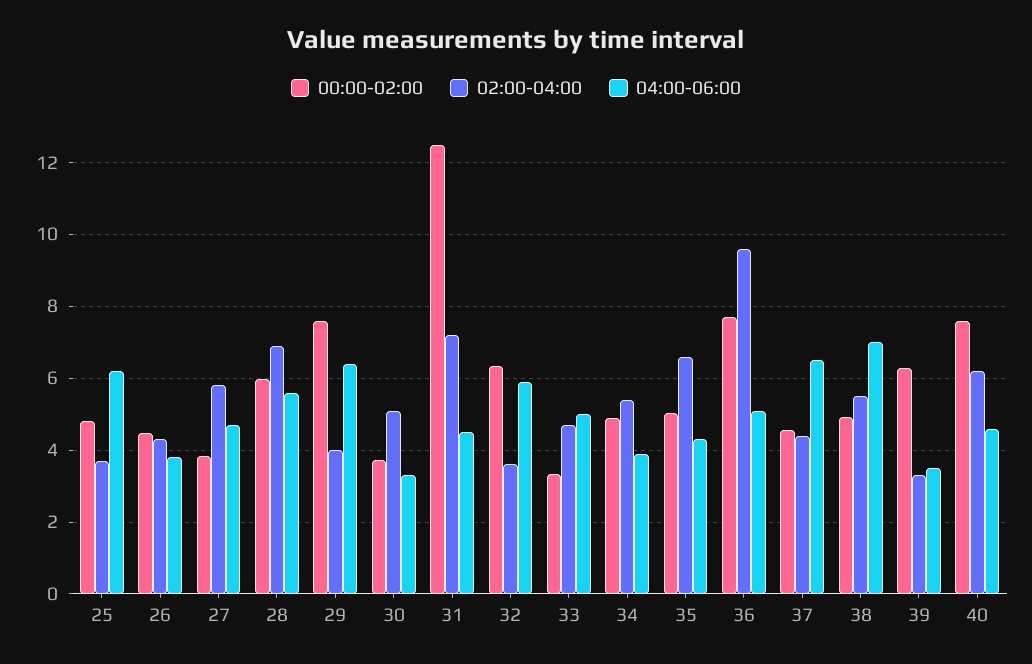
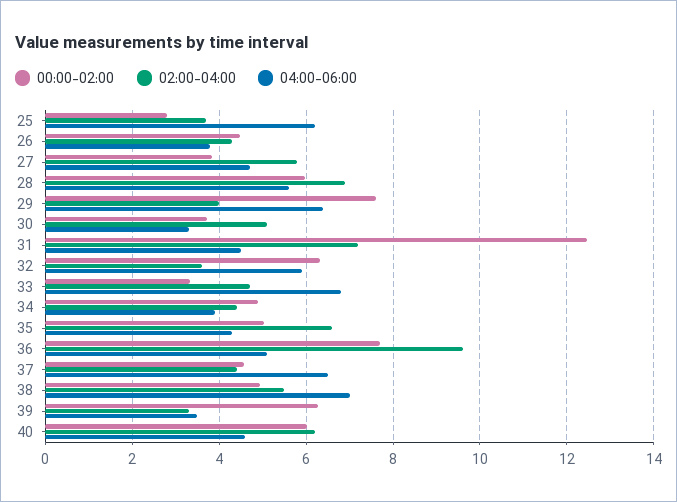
00:00-02:00, 25: 4.8 -> 2.8
04:00-06:00, 33: 5 -> 6.8
02:00-04:00, 34: 5.4 -> 4.4
00:00-02:00, 40: 7.6 -> 6

